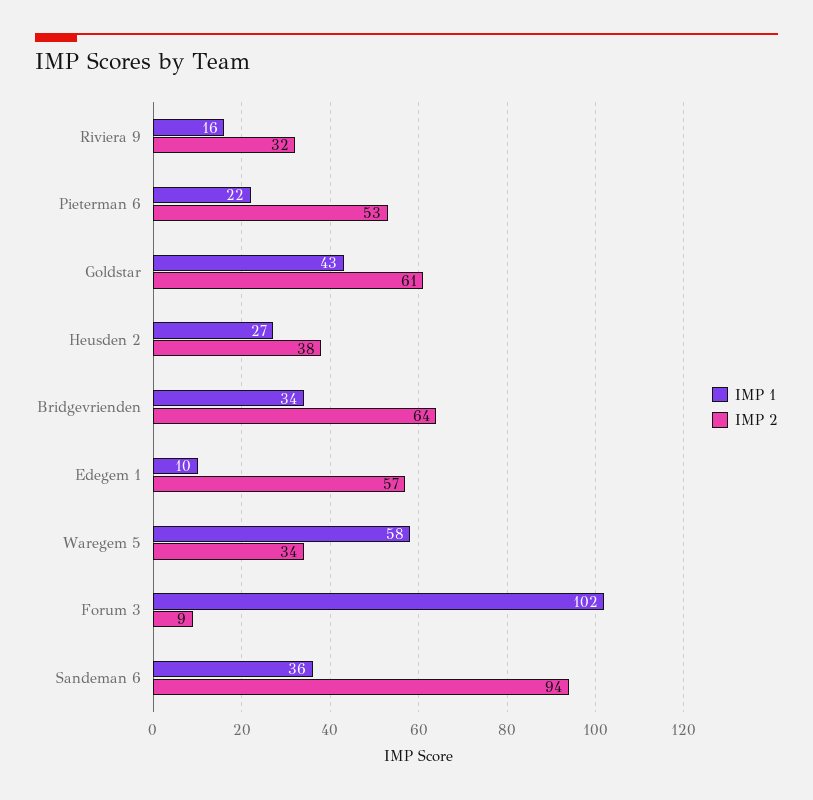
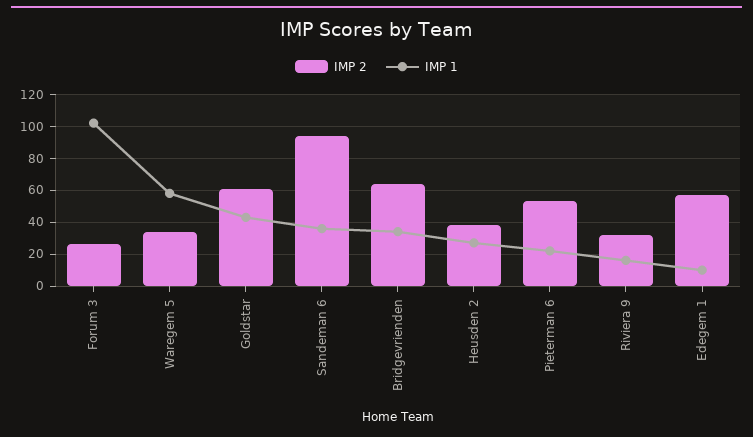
IMP 2, Forum 3: 9 -> 25

